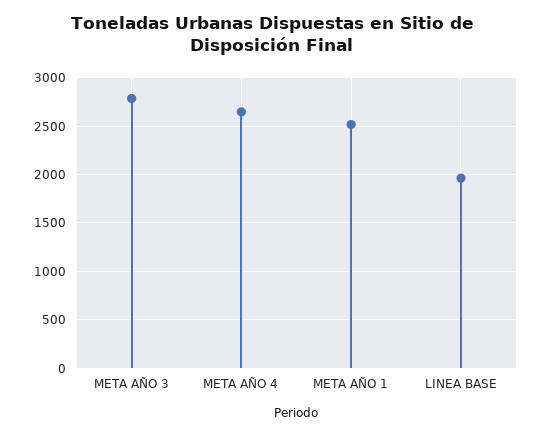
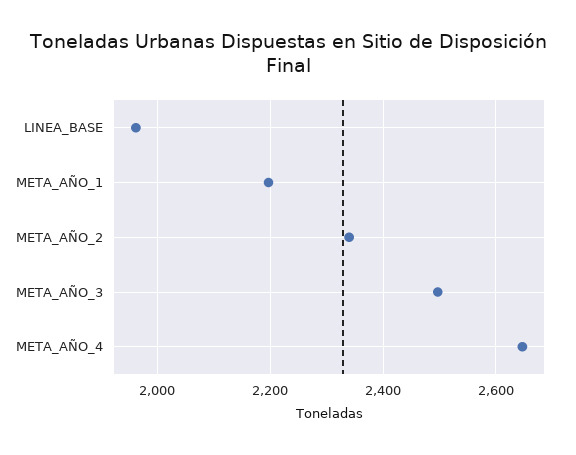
META AÑO 3: 2800 -> 2500
META AÑO 1: 2500 -> 2200
META_AÑO_2: none -> 2340

